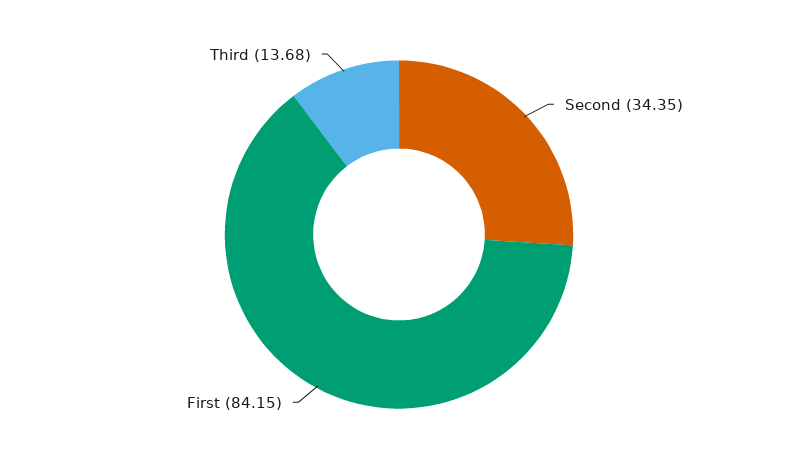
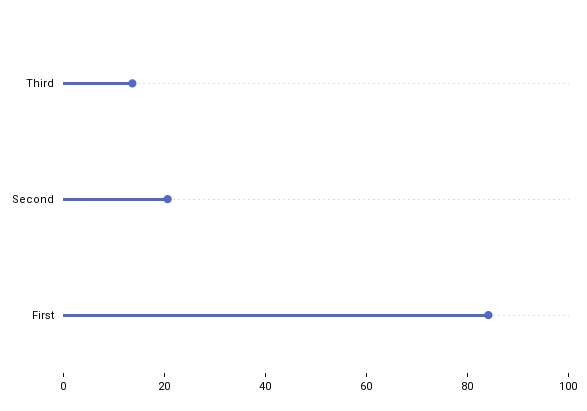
Second: 34.35 -> 20

